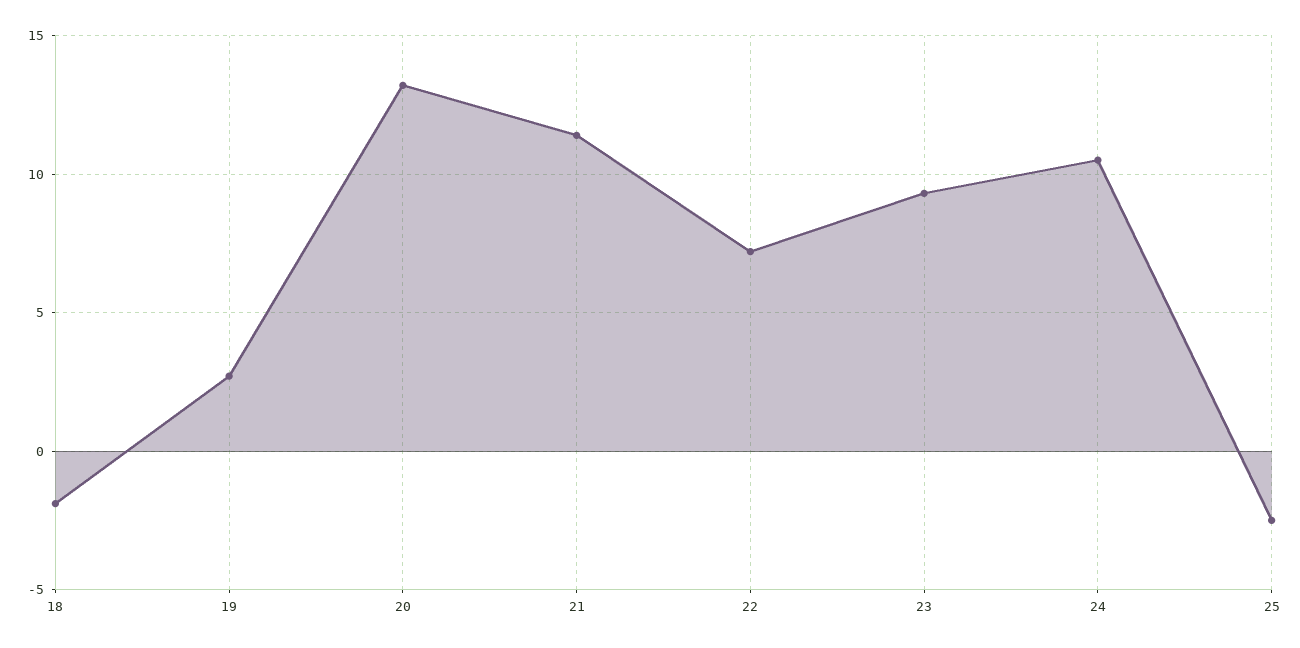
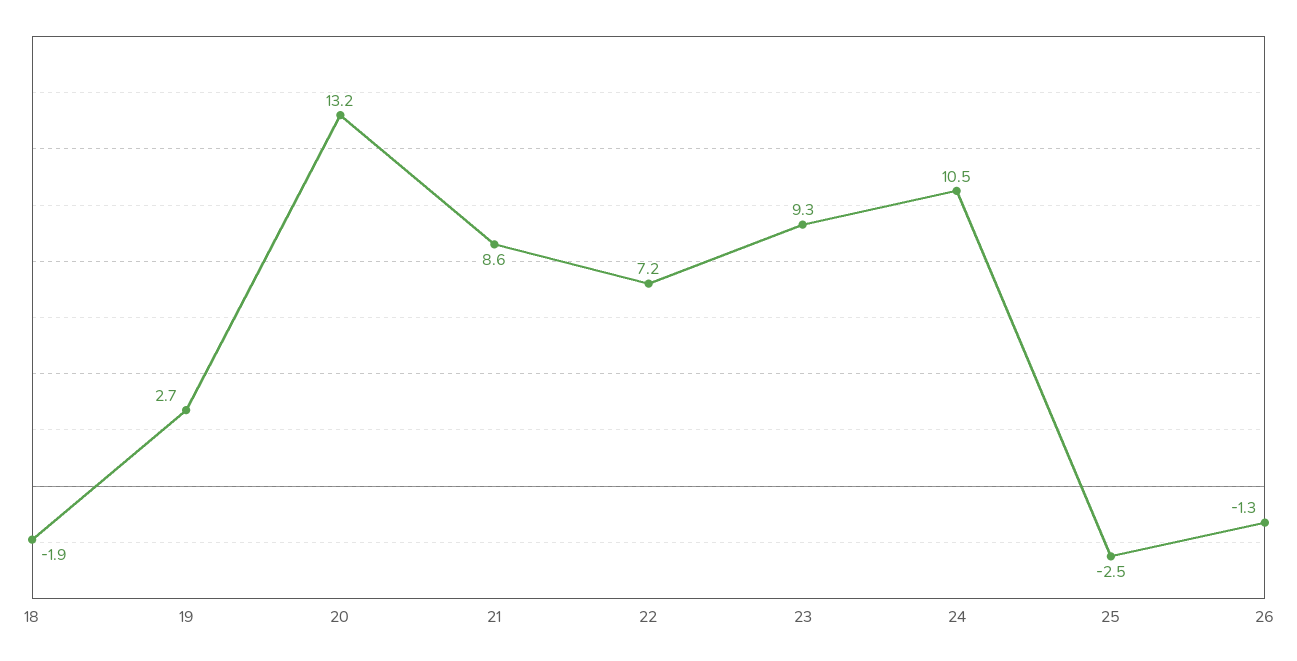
21: 11.5 -> 8.6
26: none -> -1.3

